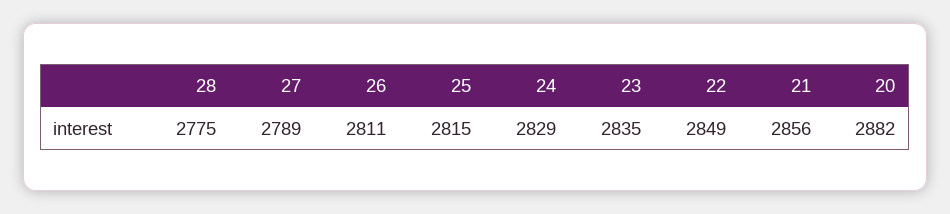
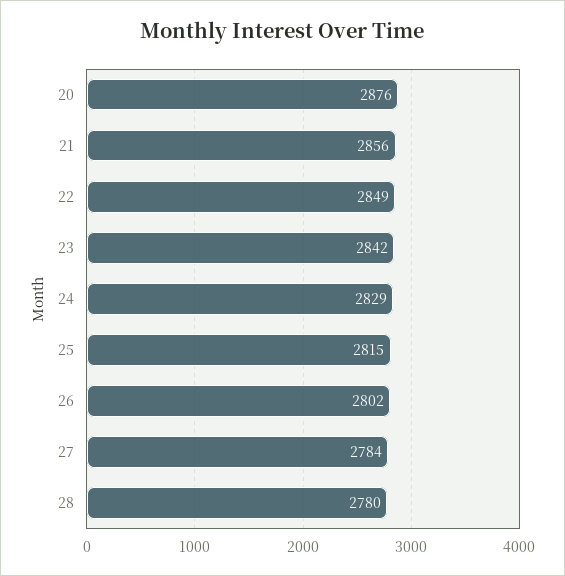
28: 2775 -> 2780
27: 2789 -> 2784
26: 2811 -> 2802
23: 2835 -> 2842
20: 2882 -> 2876

